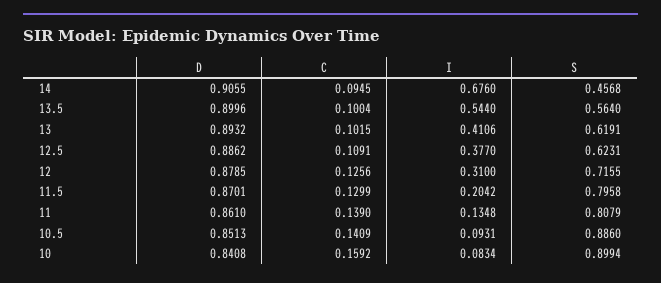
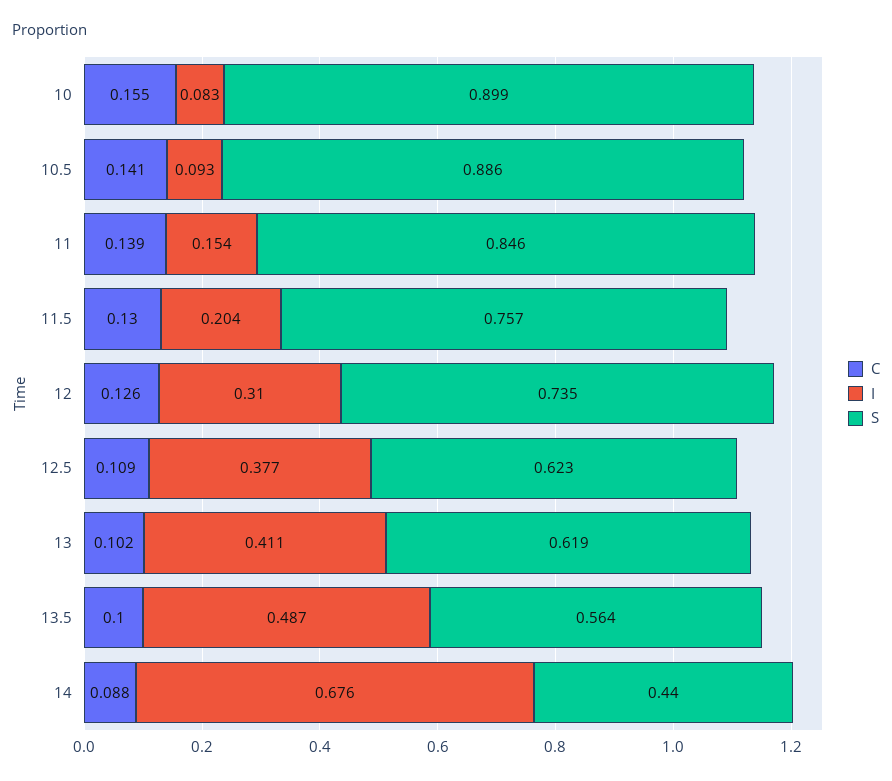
D, 14: 0.9055 -> none
C, 14: 0.0945 -> 0.088
S, 14: 0.4568 -> 0.44
D, 13.5: 0.8996 -> none
I, 13.5: 0.544 -> 0.487
D, 13: 0.8932 -> none
D, 12.5: 0.8862 -> none
D, 12: 0.8785 -> none
S, 12: 0.7155 -> 0.735
D, 11.5: 0.8701 -> none
S, 11.5: 0.7958 -> 0.757
D, 11: 0.861 -> none
I, 11: 0.1348 -> 0.154
S, 11: 0.8079 -> 0.846
D, 10.5: 0.8513 -> none
D, 10: 0.8408 -> none
C, 10: 0.1592 -> 0.155

